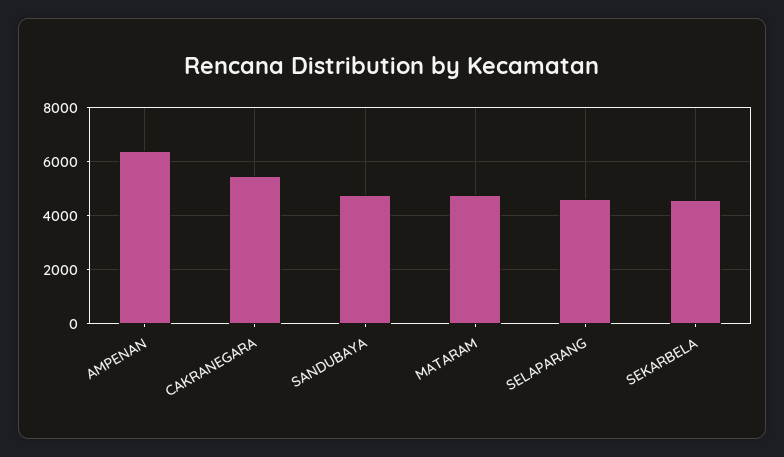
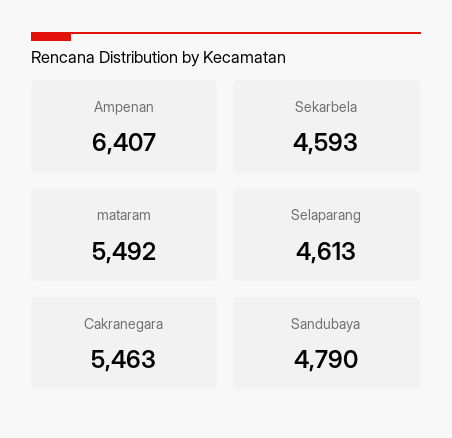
MATARAM: 4750 -> 5492

